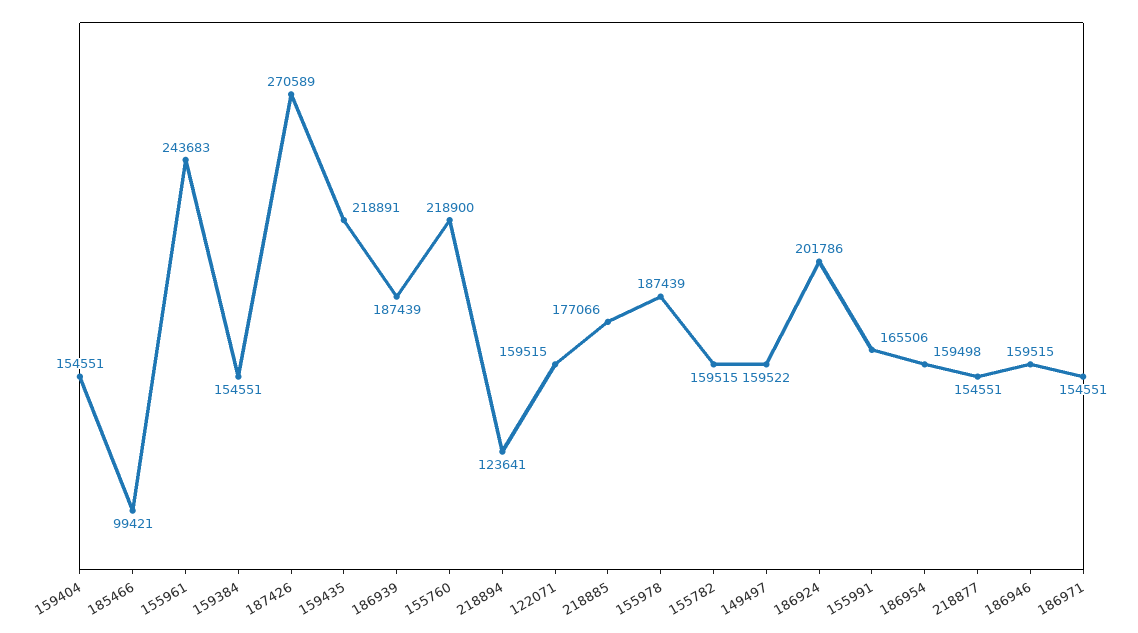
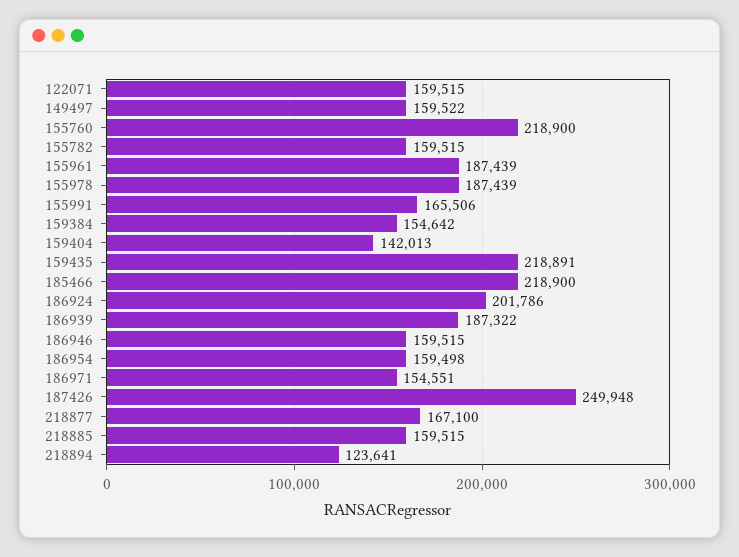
159404: 154551 -> 142013
185466: 99421 -> 218900
155961: 243683 -> 187439
159384: 154551 -> 154642
187426: 270589 -> 249948
186939: 187439 -> 187322
218885: 177066 -> 159515
218877: 154551 -> 167100

